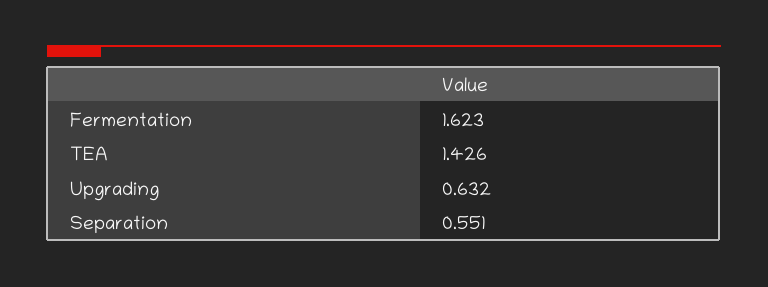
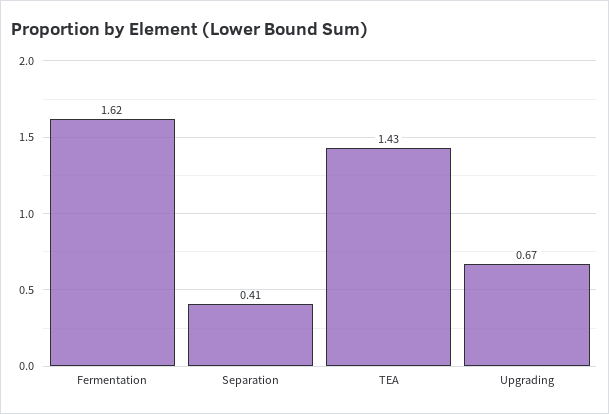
Upgrading: 0.632 -> 0.67
Separation: 0.551 -> 0.41

